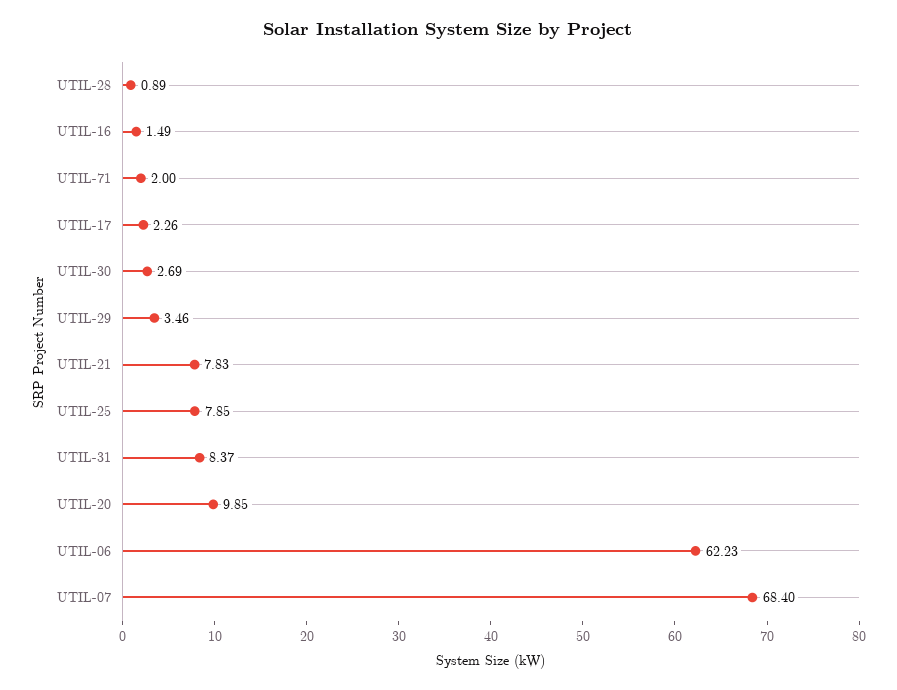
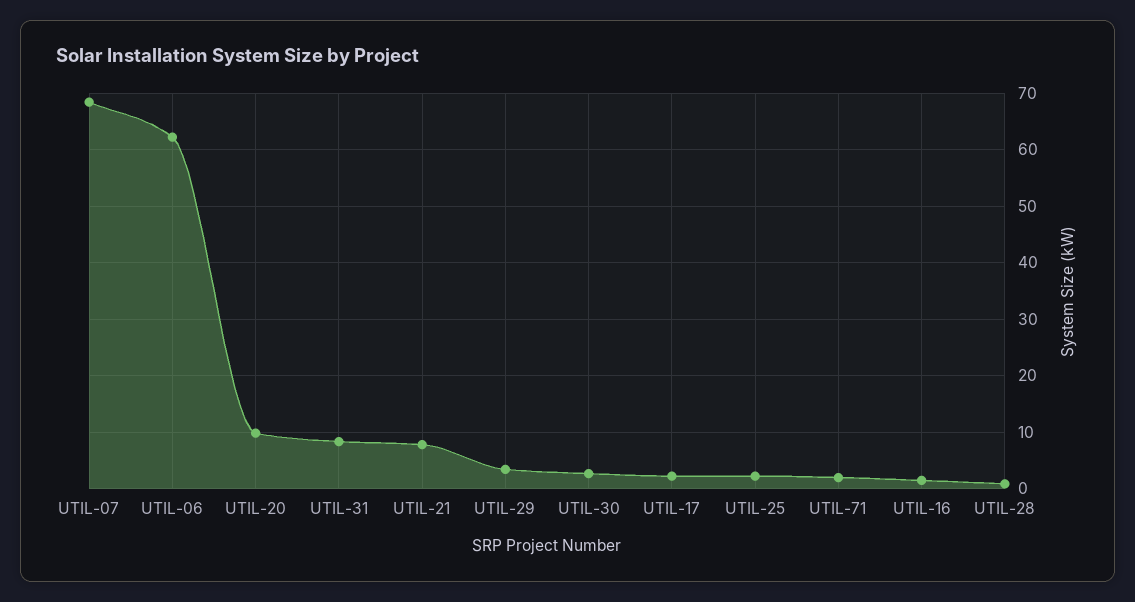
UTIL-25: 7.85 -> 2

